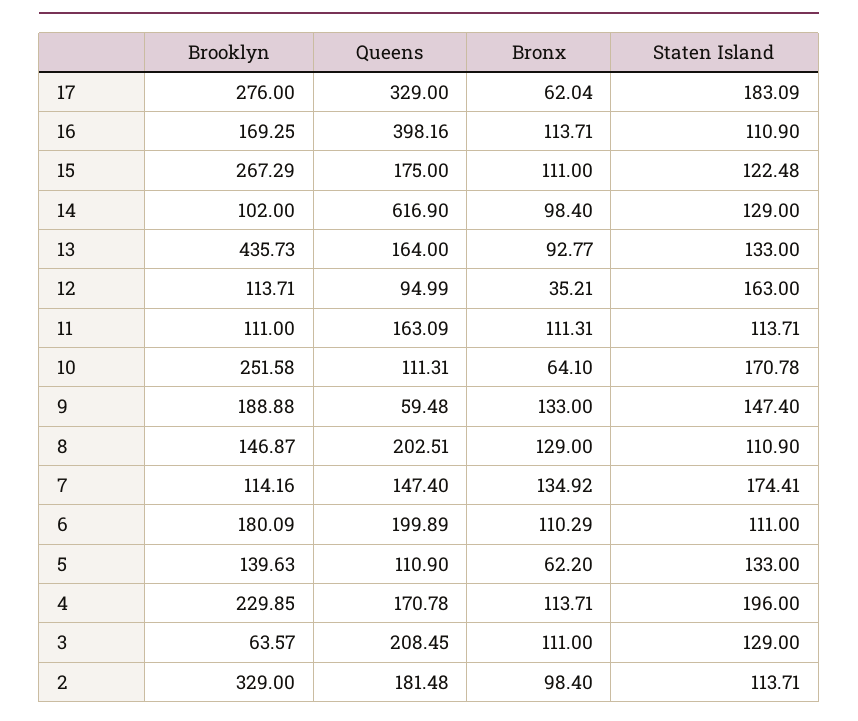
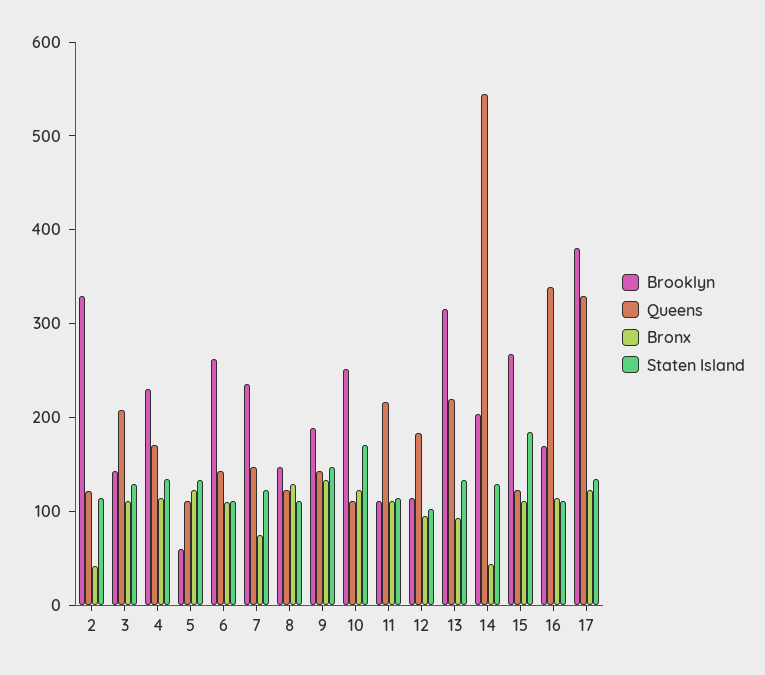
Brooklyn, 17: 276 -> 380
Bronx, 17: 62.04 -> 120
Staten Island, 17: 183.09 -> 140
Queens, 16: 398.16 -> 340
Queens, 15: 175 -> 120
Staten Island, 15: 122.48 -> 180
Brooklyn, 14: 102 -> 200
Queens, 14: 616.9 -> 540
Bronx, 14: 98.4 -> 40
Brooklyn, 13: 435.73 -> 320
Queens, 13: 164 -> 220
Queens, 12: 94.99 -> 180
Bronx, 12: 35.21 -> 100
Staten Island, 12: 163 -> 100
Queens, 11: 163.09 -> 220
Bronx, 10: 64.1 -> 120
Queens, 9: 59.48 -> 140
Queens, 8: 202.51 -> 120
Brooklyn, 7: 114.16 -> 240
Bronx, 7: 134.92 -> 80
Staten Island, 7: 174.41 -> 120
Brooklyn, 6: 180.09 -> 260
Queens, 6: 199.89 -> 140
Brooklyn, 5: 139.63 -> 60
Bronx, 5: 62.2 -> 120
Staten Island, 4: 196 -> 140
Brooklyn, 3: 63.57 -> 140
Queens, 2: 181.48 -> 120
Bronx, 2: 98.4 -> 40

